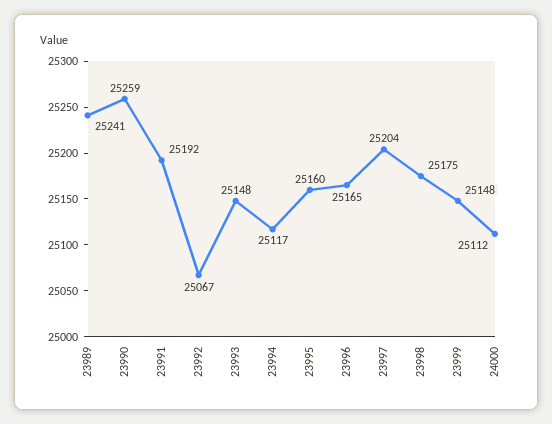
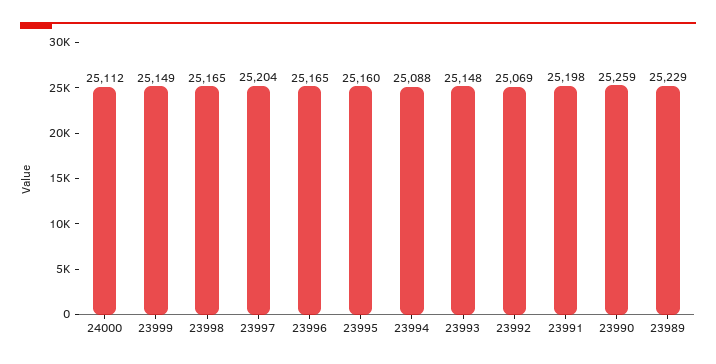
23989: 25241 -> 25229
23991: 25192 -> 25198
23992: 25067 -> 25069
23994: 25117 -> 25088
23998: 25175 -> 25165
23999: 25148 -> 25149

